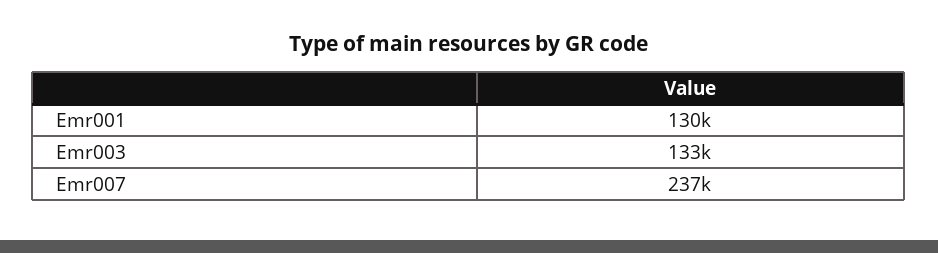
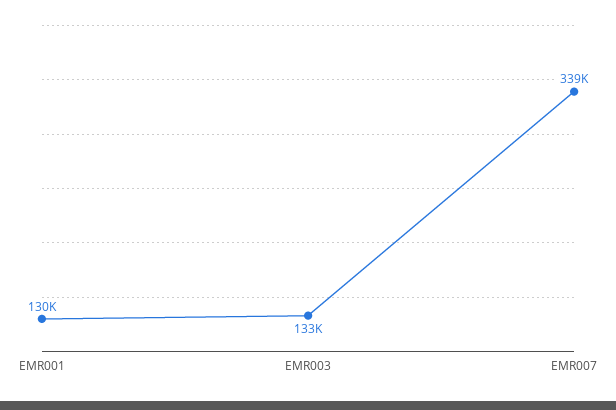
Emr007: 237000 -> 339000

